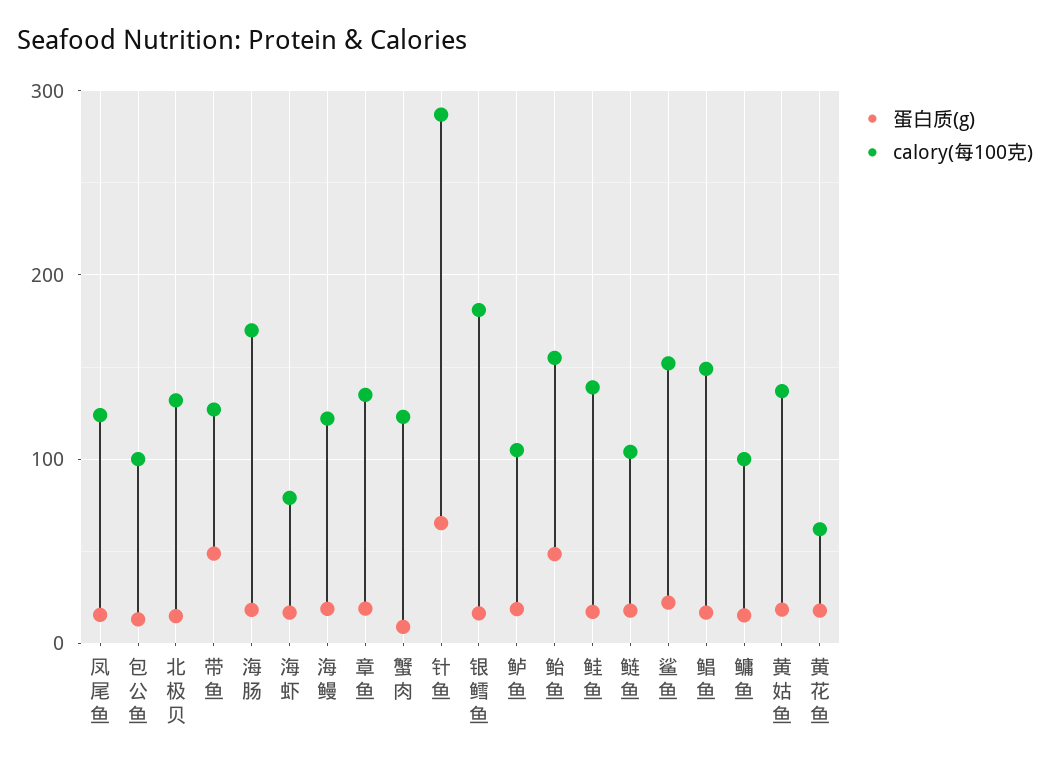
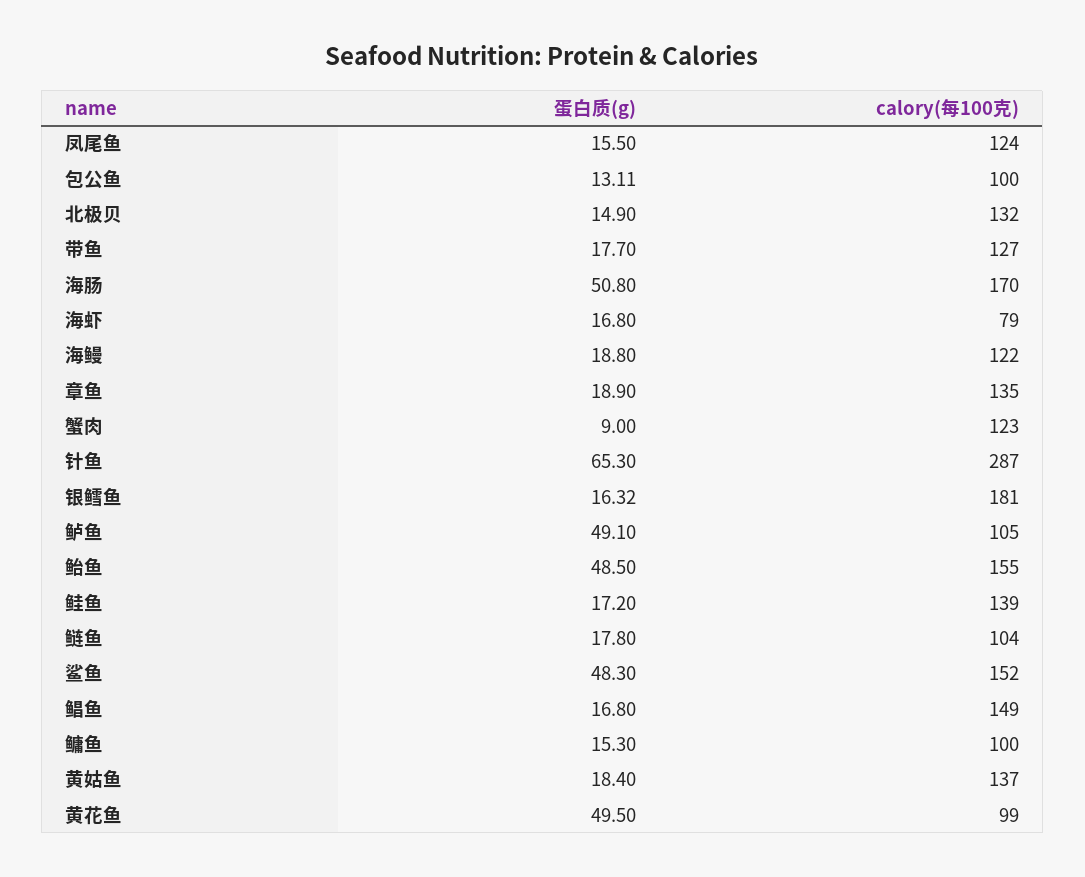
蛋白质(g), 带鱼: 50 -> 17.7
蛋白质(g), 海肠: 20 -> 50.8
蛋白质(g), 鲈鱼: 20 -> 49.1
蛋白质(g), 鲨鱼: 20 -> 48.3
蛋白质(g), 黄花鱼: 20 -> 49.5
calory(每100克), 黄花鱼: 60 -> 99

